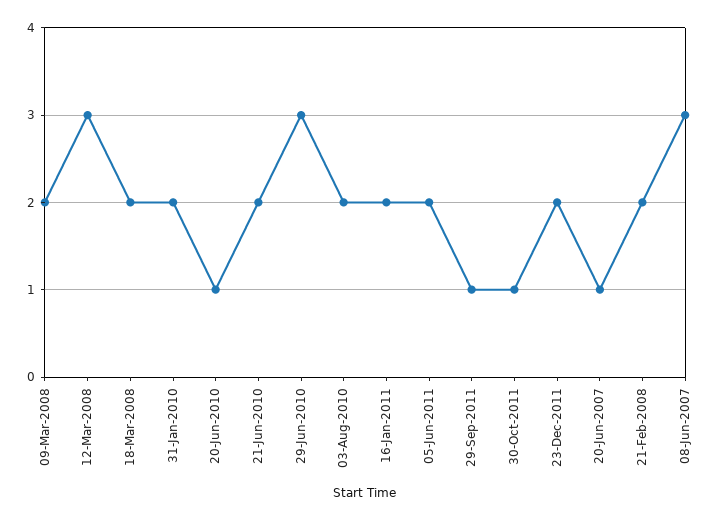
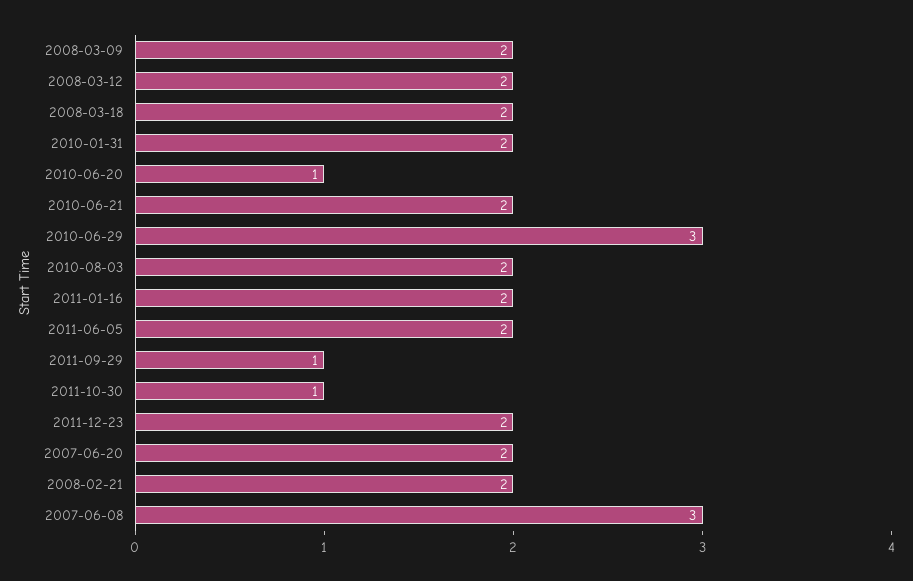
12-Mar-2008: 3 -> 2
20-Jun-2007: 1 -> 2

